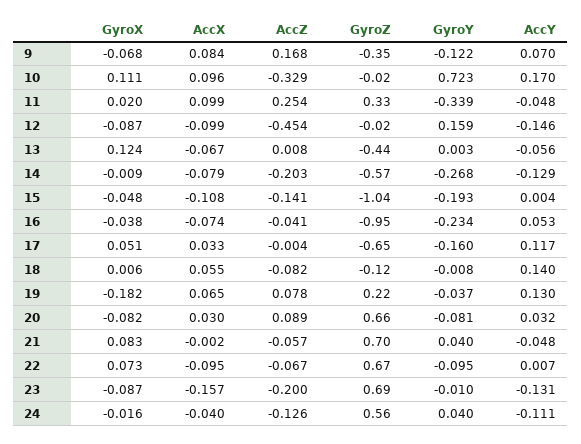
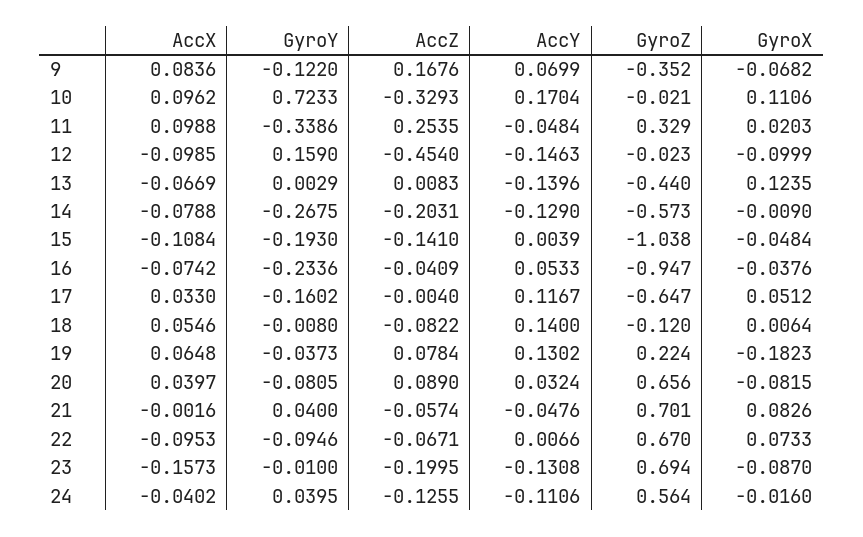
GyroX, 12: -0.087 -> -0.0999
AccY, 13: -0.056 -> -0.1396
AccX, 20: 0.03 -> 0.0397

